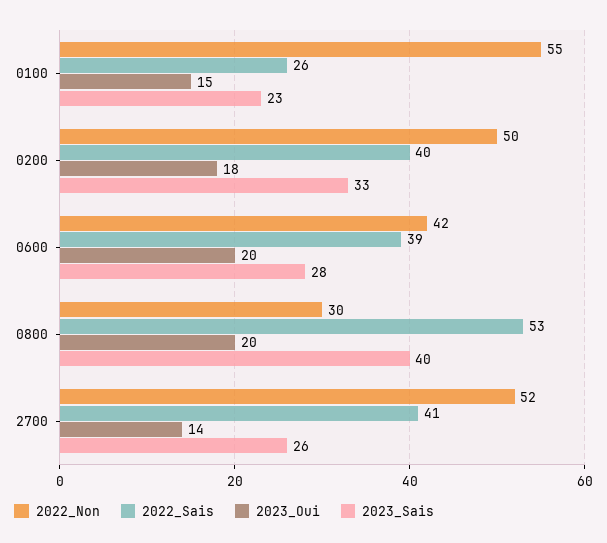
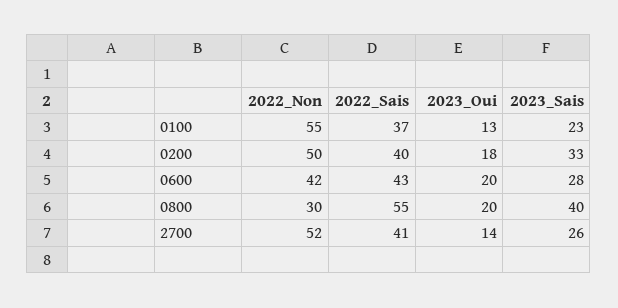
2022_Sais, 0100: 26 -> 37
2023_Oui, 0100: 15 -> 13
2022_Sais, 0600: 39 -> 43
2022_Sais, 0800: 53 -> 55

